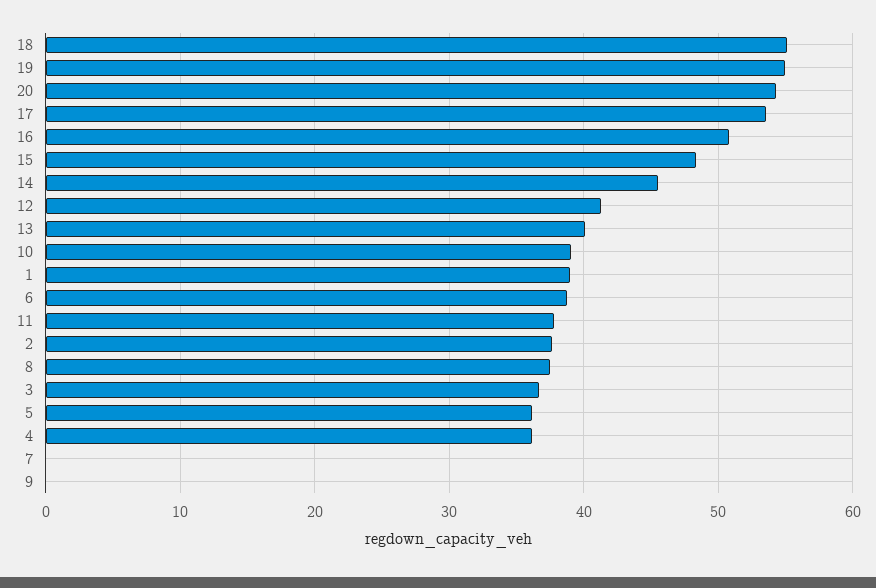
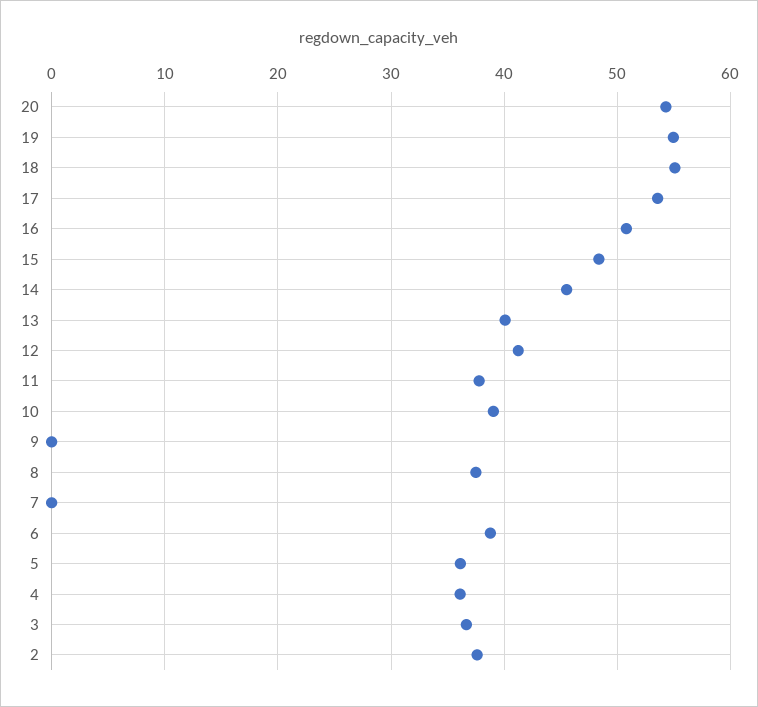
1: 39 -> none

